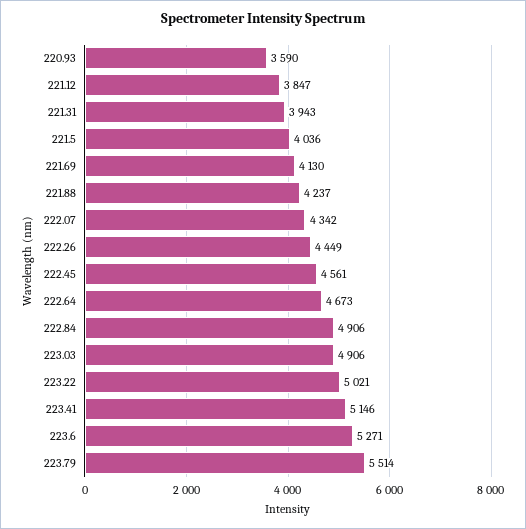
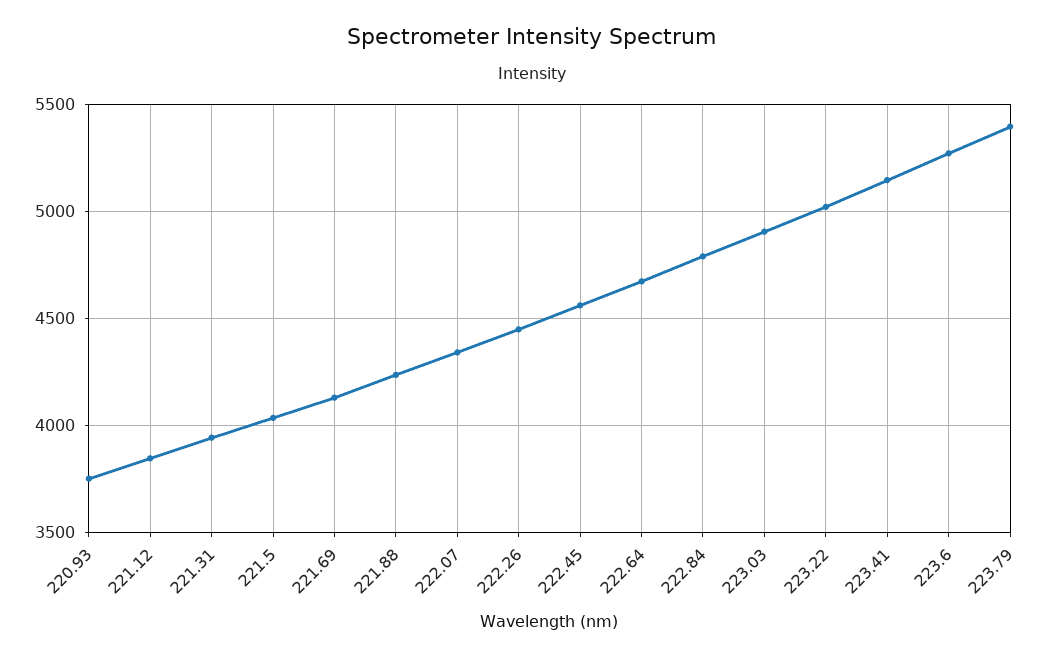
220.93: 3590 -> 3750
222.84: 4906 -> 4800
223.79: 5514 -> 5400

